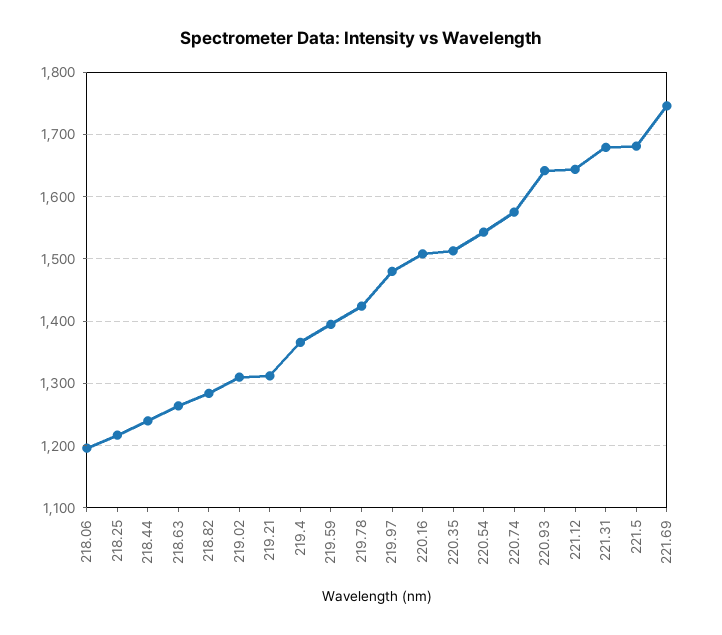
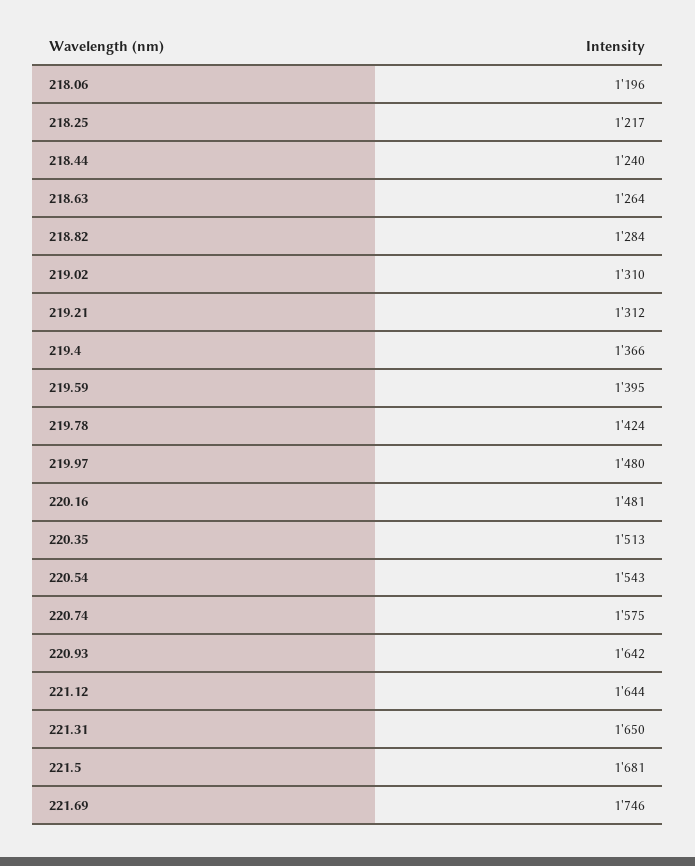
220.16: 1510 -> 1481
221.31: 1680 -> 1650

